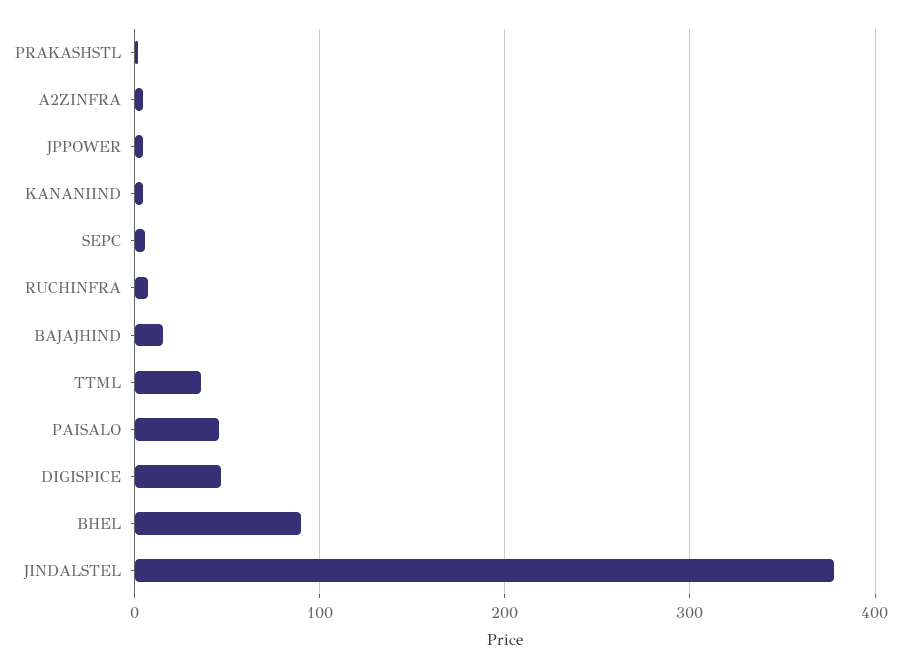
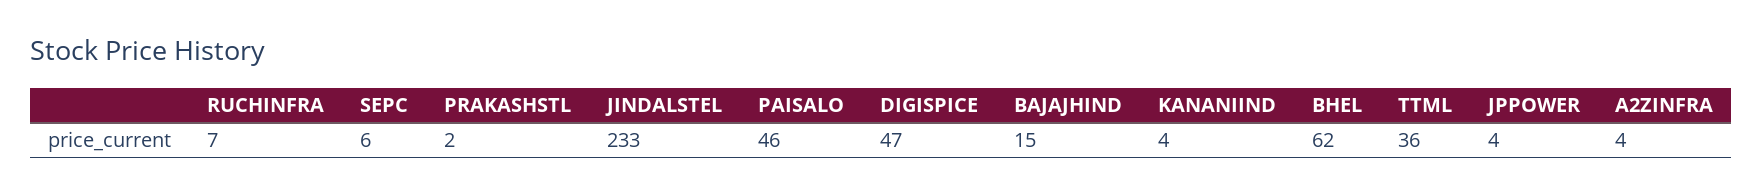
BHEL: 90 -> 62
JINDALSTEL: 380 -> 233

